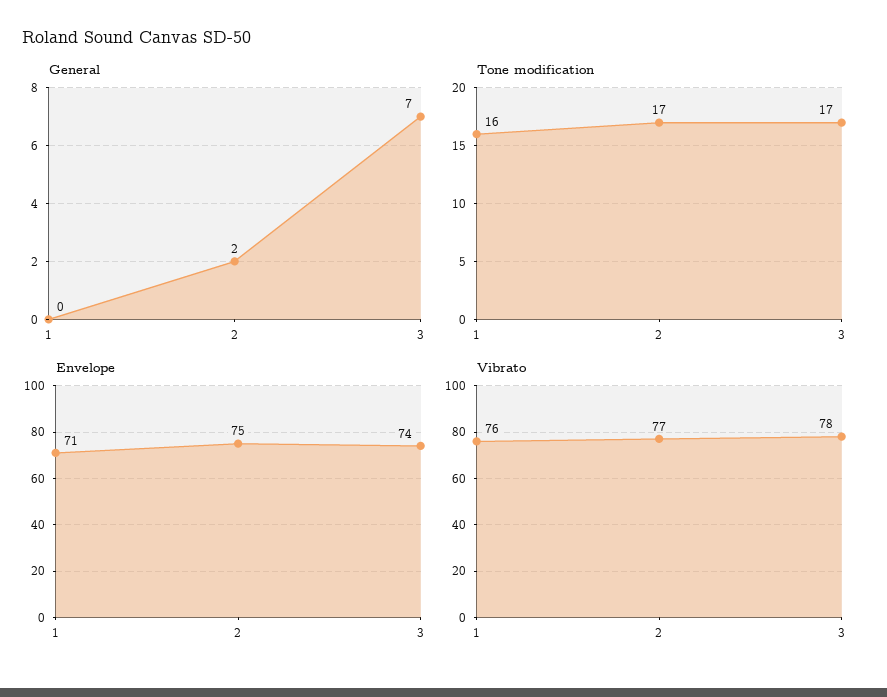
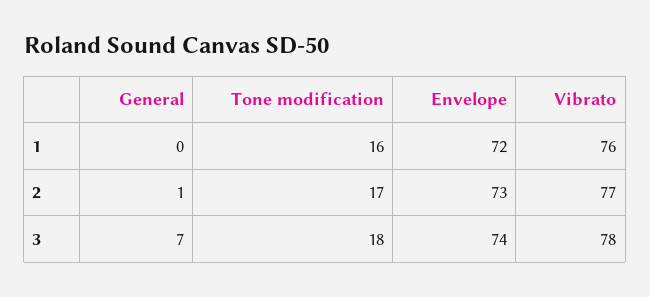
General, 2: 2 -> 1
Tone modification, 3: 17 -> 18
Envelope, 1: 71 -> 72
Envelope, 2: 75 -> 73

